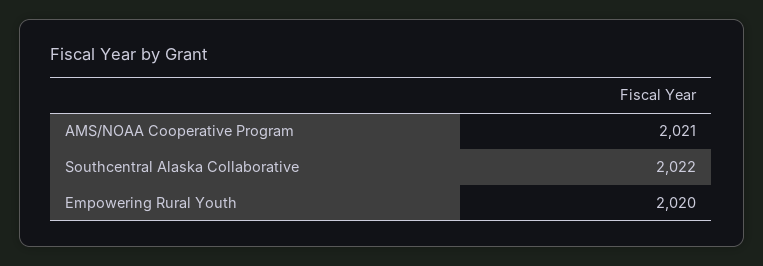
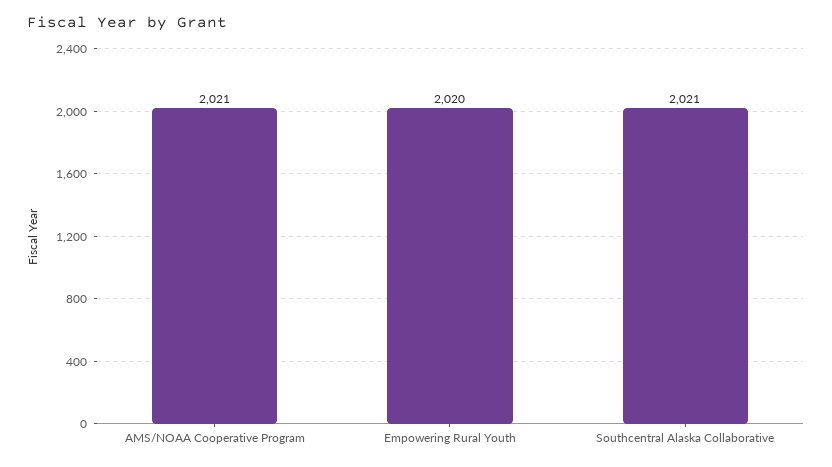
Southcentral Alaska Collaborative: 2022 -> 2021

